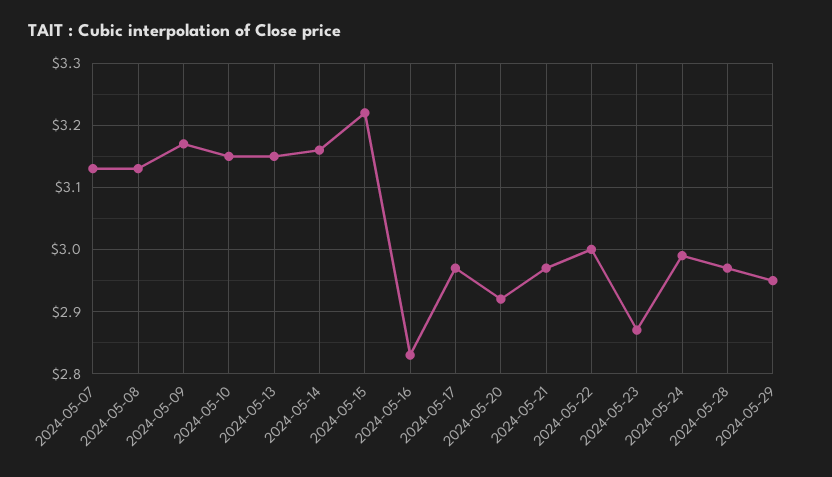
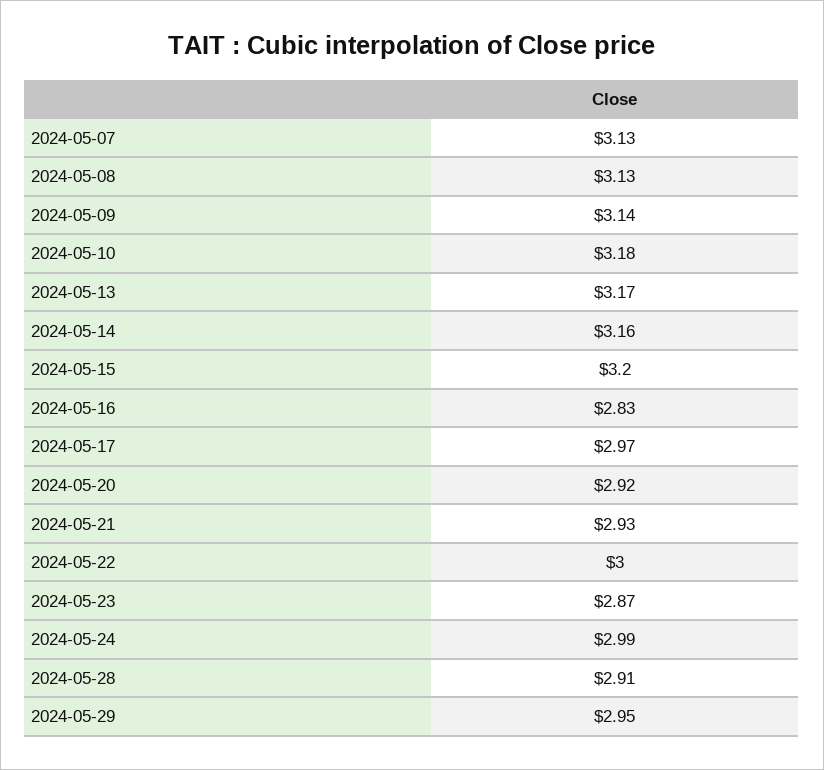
2024-05-09: 3.17 -> 3.14
2024-05-10: 3.15 -> 3.18
2024-05-13: 3.15 -> 3.17
2024-05-15: 3.22 -> 3.2
2024-05-21: 2.97 -> 2.93
2024-05-28: 2.97 -> 2.91

